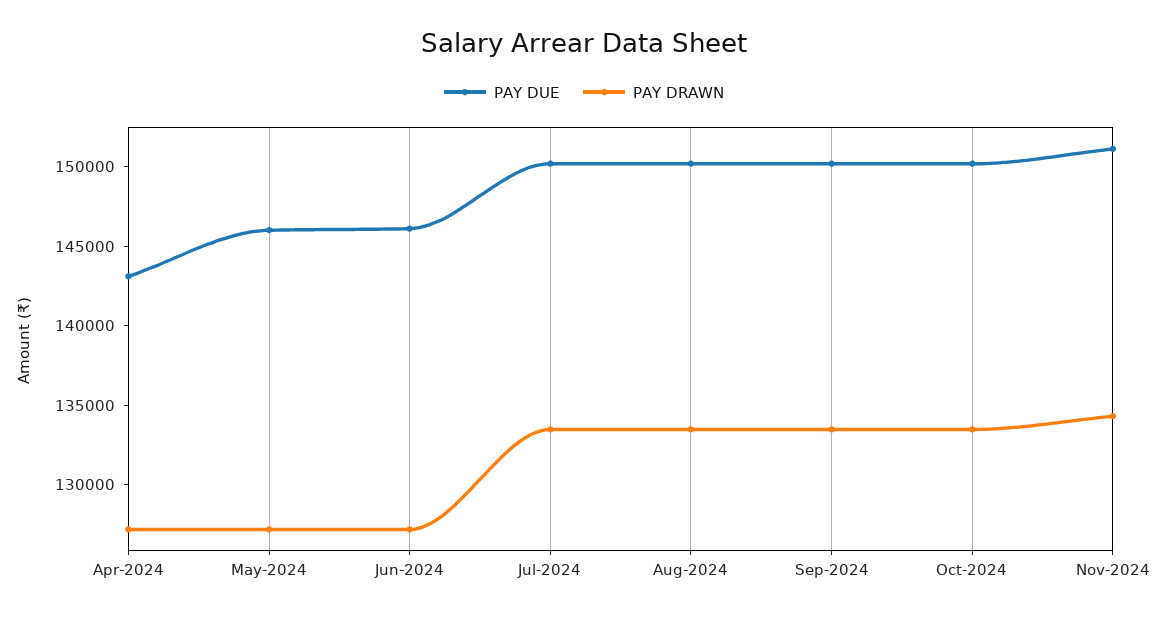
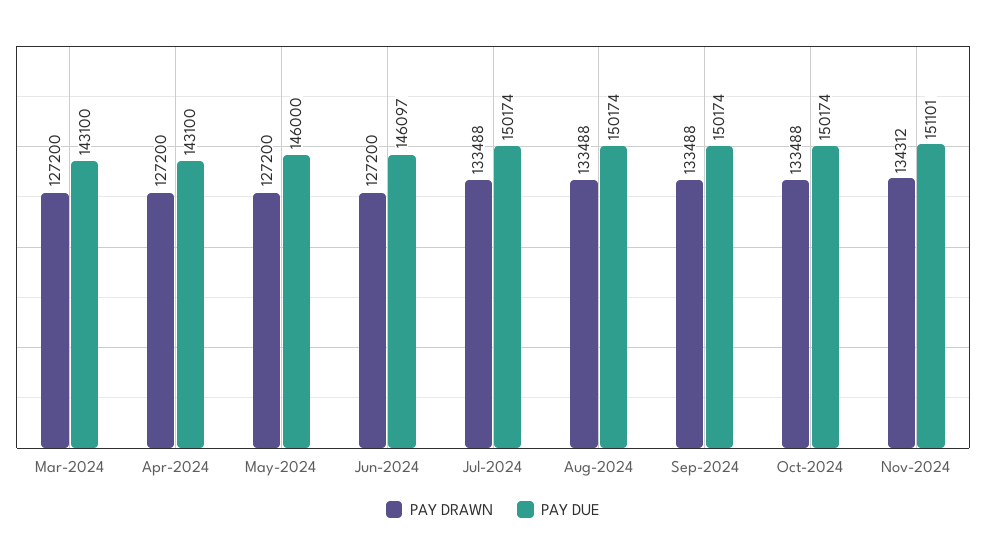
PAY DRAWN, Mar-2024: none -> 127200
PAY DUE, Mar-2024: none -> 143100

